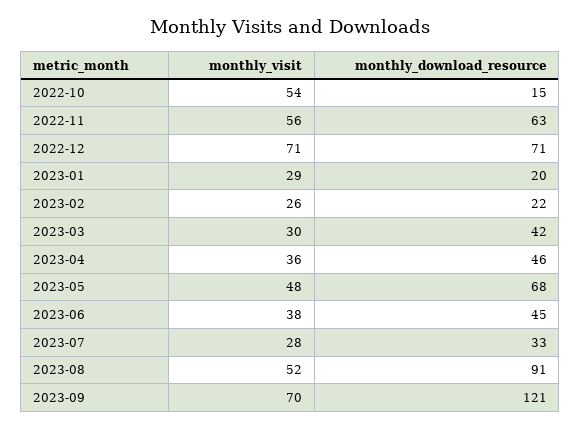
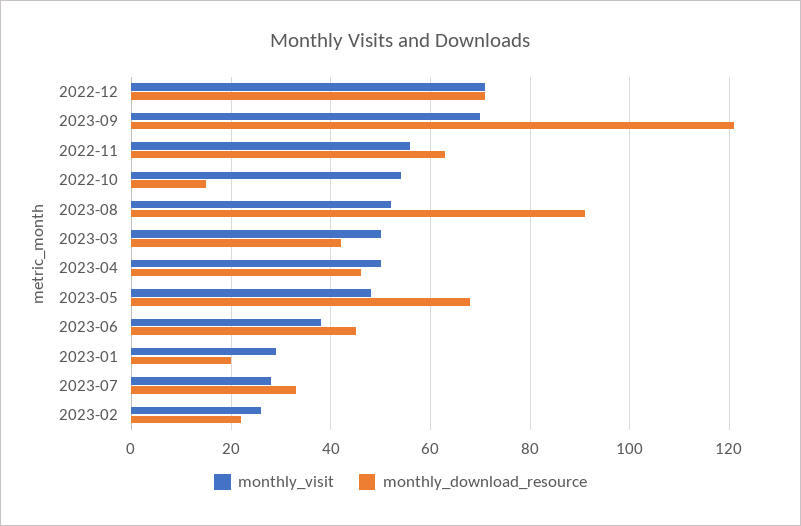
monthly_visit, 2023-03: 30 -> 50
monthly_visit, 2023-04: 36 -> 50

